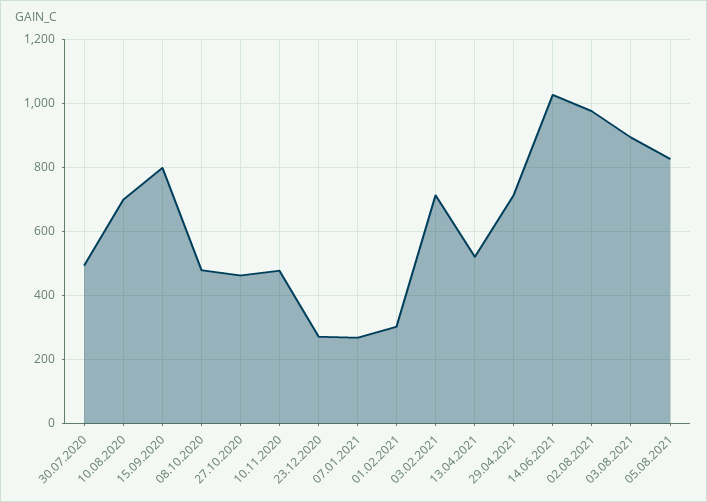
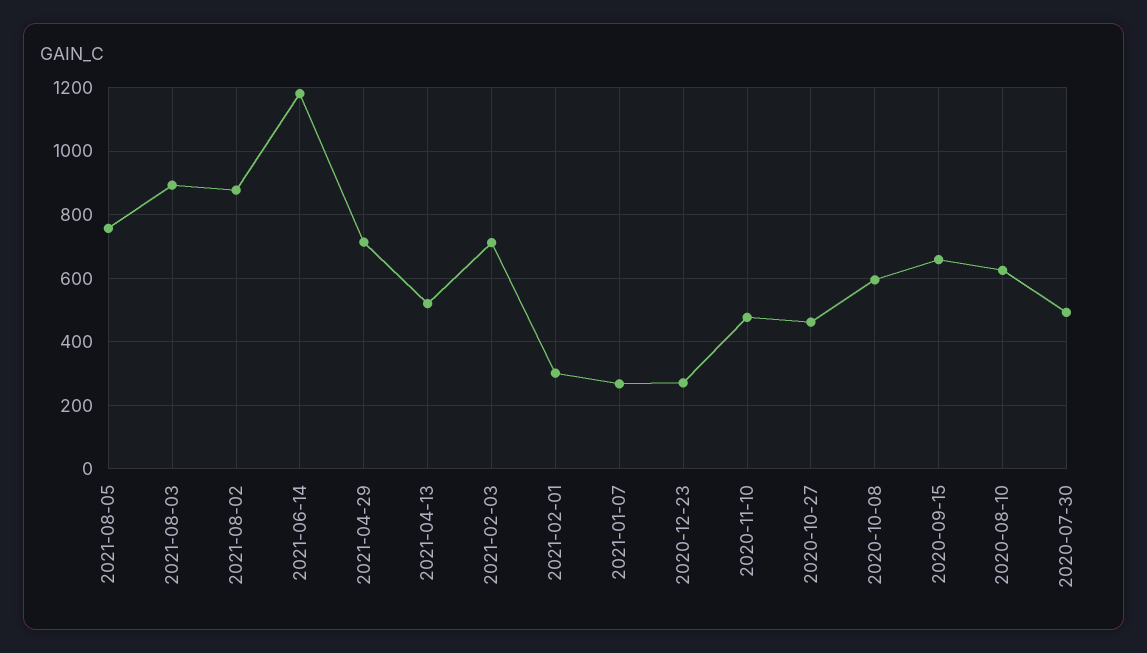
10.08.2020: 700 -> 620
15.09.2020: 800 -> 660
08.10.2020: 480 -> 600
14.06.2021: 1020 -> 1180
02.08.2021: 980 -> 880
05.08.2021: 820 -> 760

